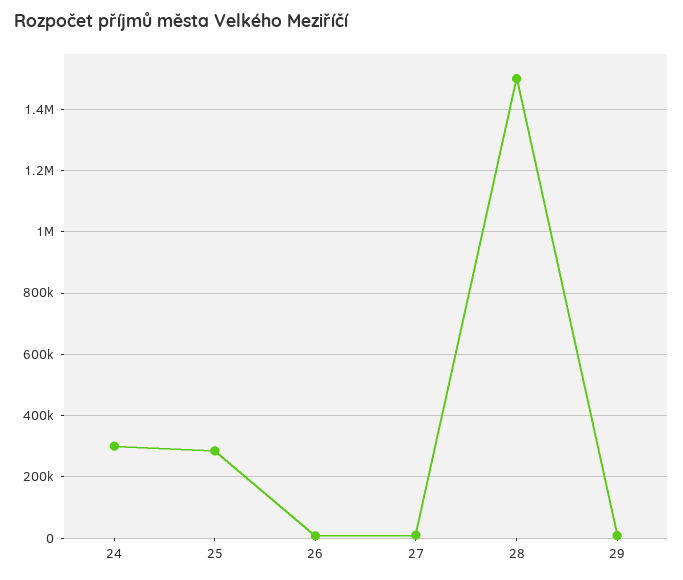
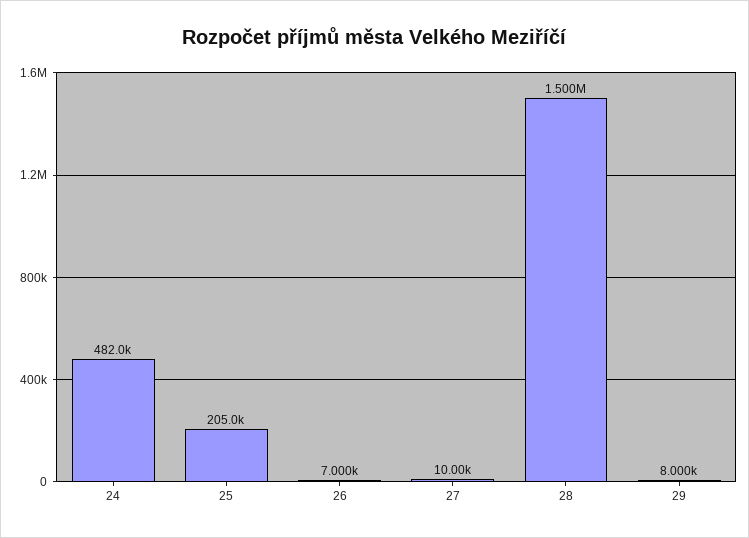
24: 300000 -> 482000
25: 280000 -> 205000

